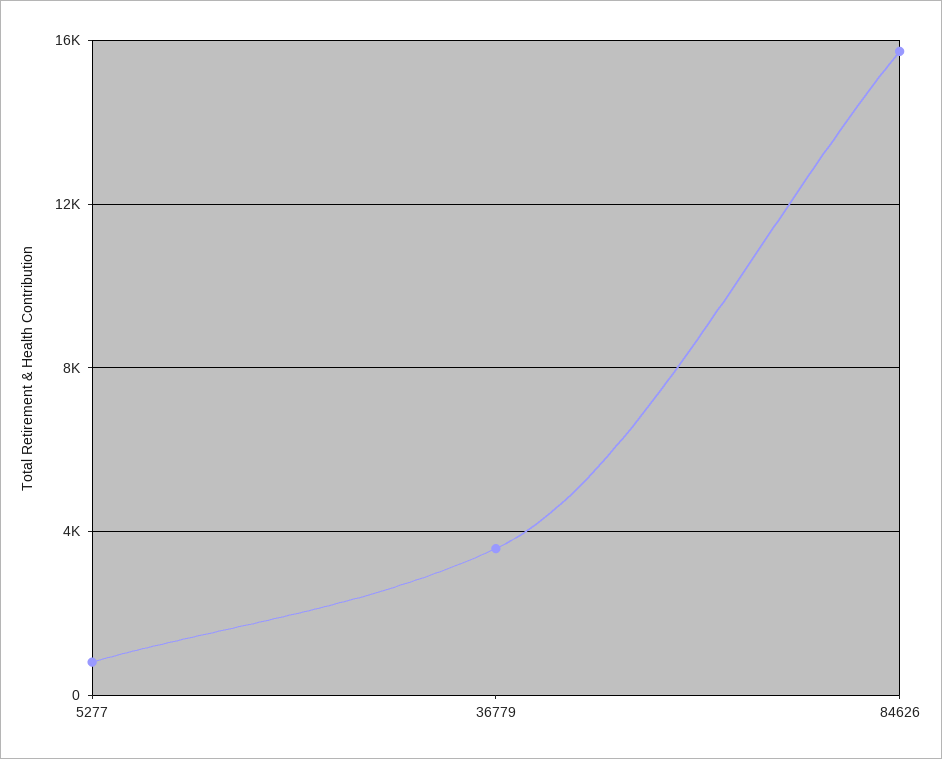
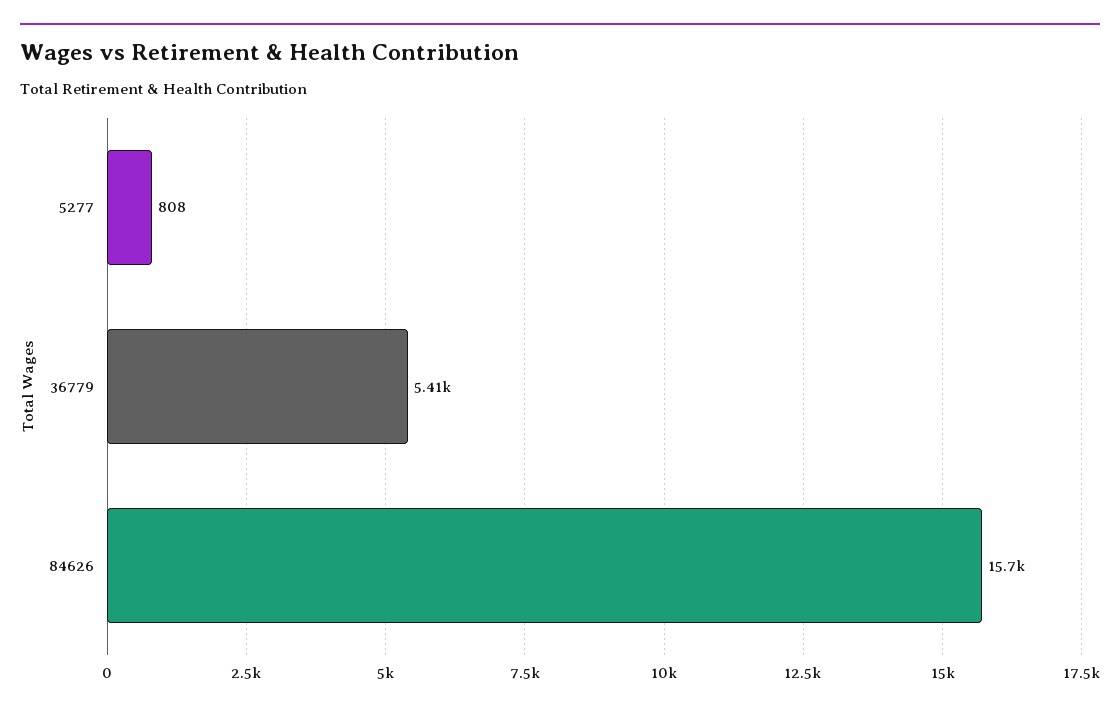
36779: 3500 -> 5410

